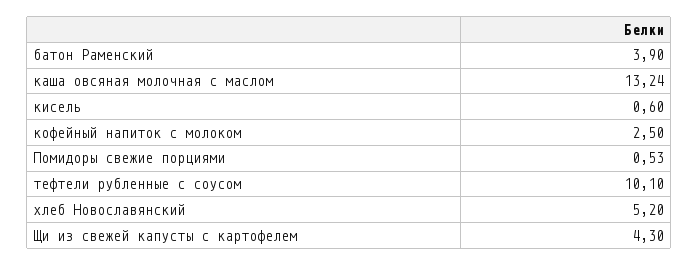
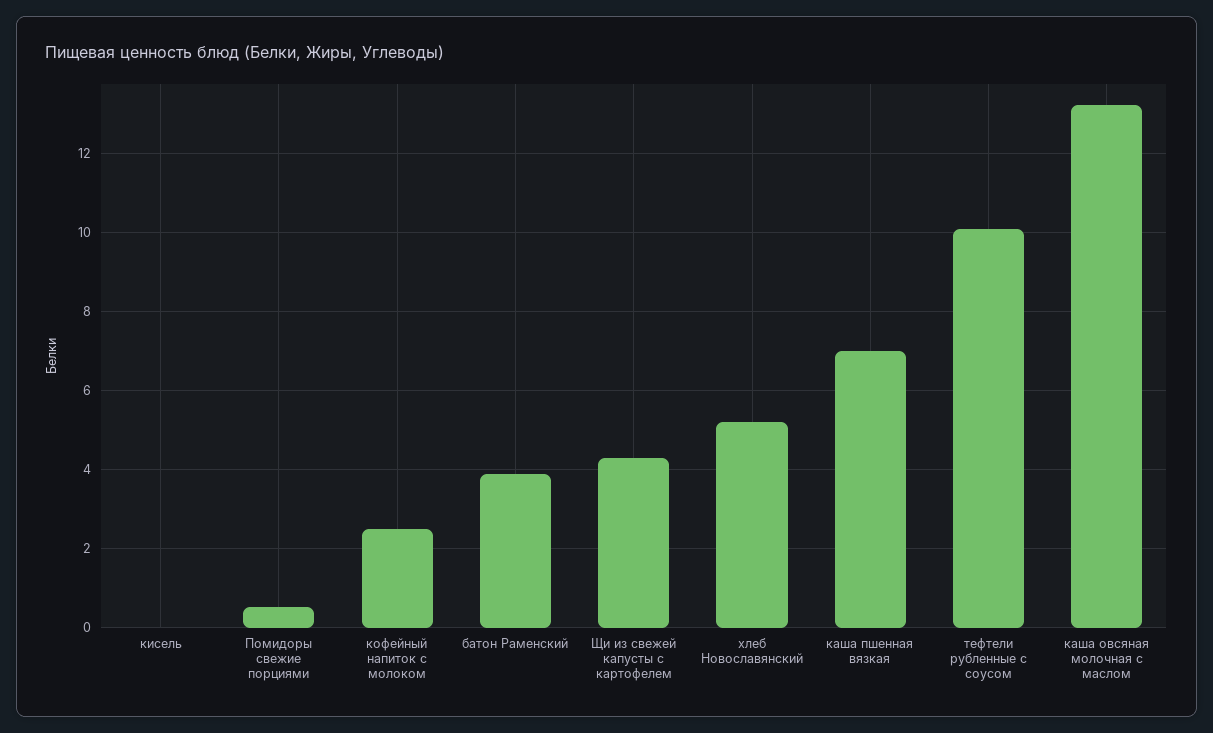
кисель: 0.6 -> 0
каша пшенная вязкая: none -> 7

